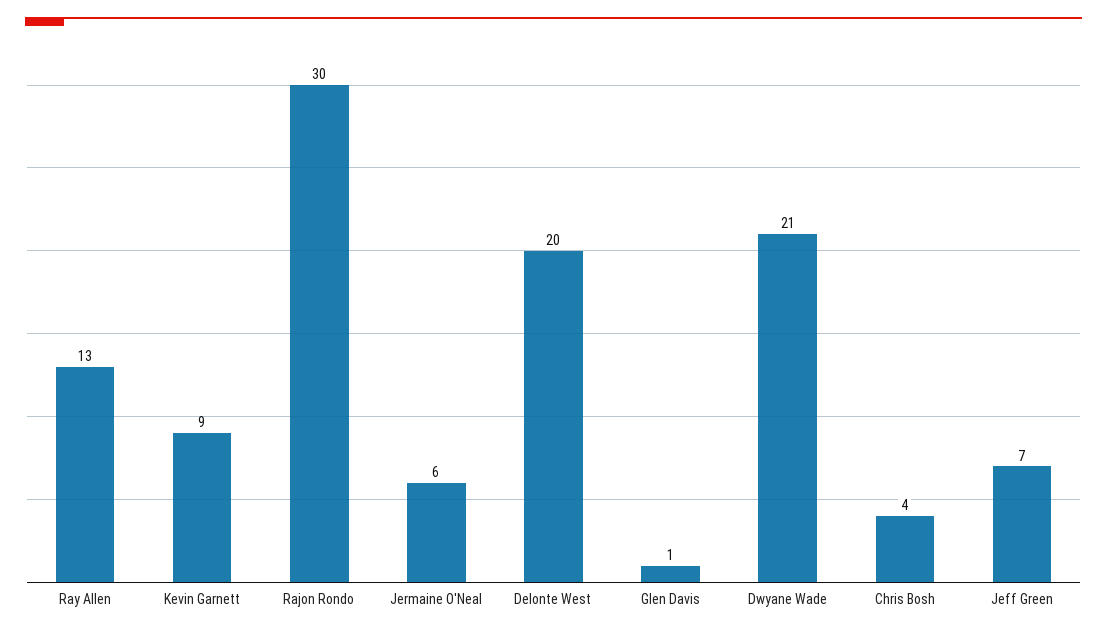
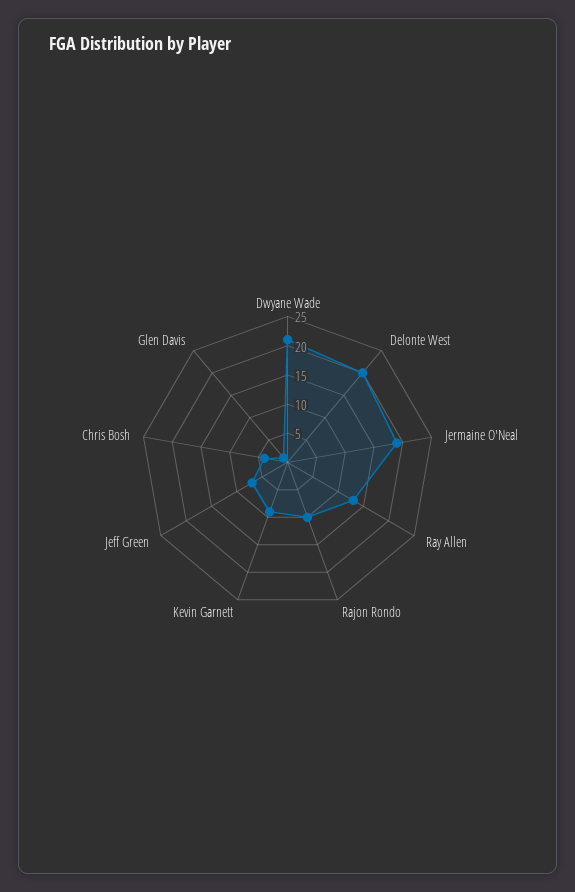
Rajon Rondo: 30 -> 10
Jermaine O'Neal: 6 -> 20

